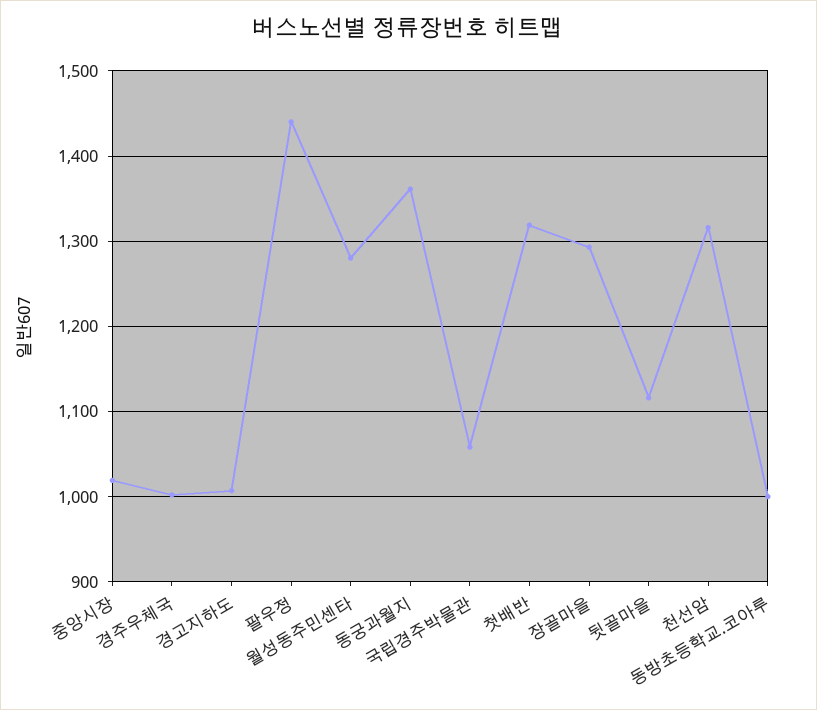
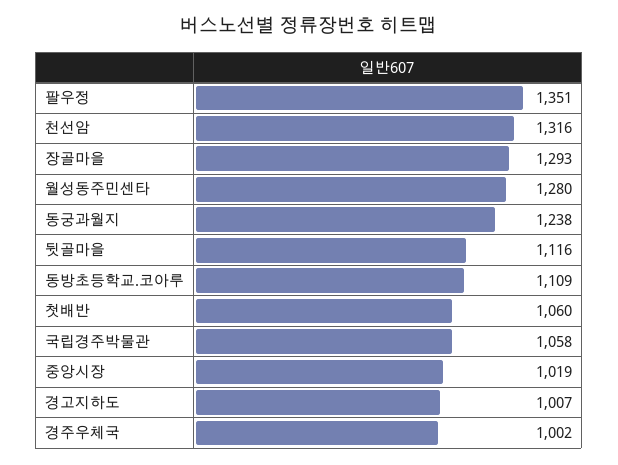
팔우정: 1440 -> 1351
동궁과월지: 1360 -> 1238
첫배반: 1320 -> 1060
동방초등학교.코아루: 1000 -> 1109

